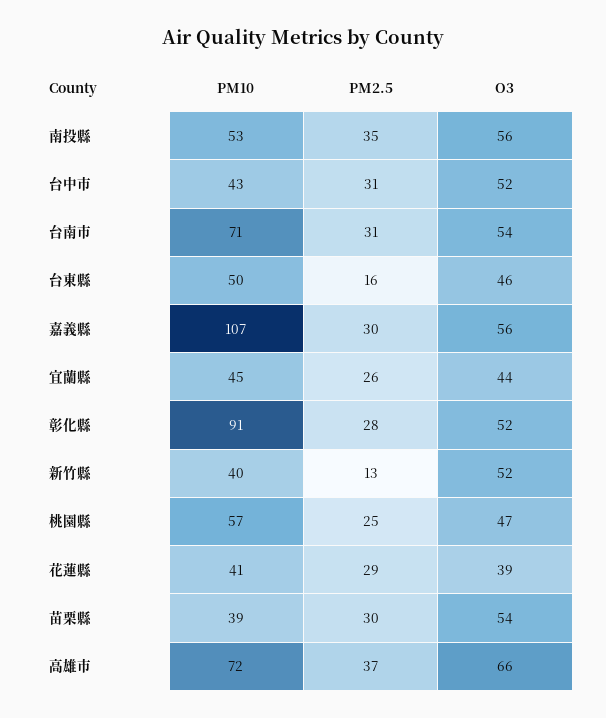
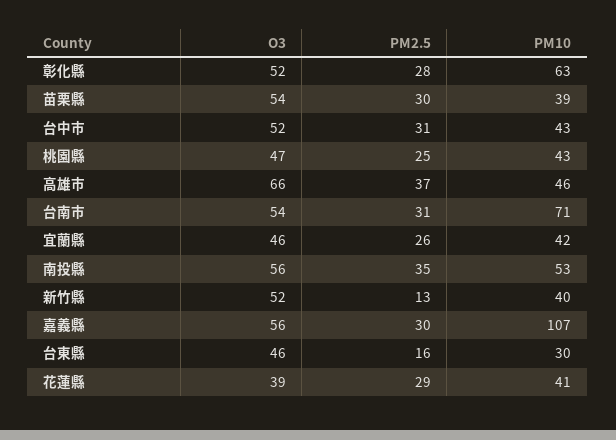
PM10, 台東縣: 50 -> 30
PM10, 宜蘭縣: 45 -> 42
O3, 宜蘭縣: 44 -> 46
PM10, 彰化縣: 91 -> 63
PM10, 桃園縣: 57 -> 43
PM10, 高雄市: 72 -> 46

